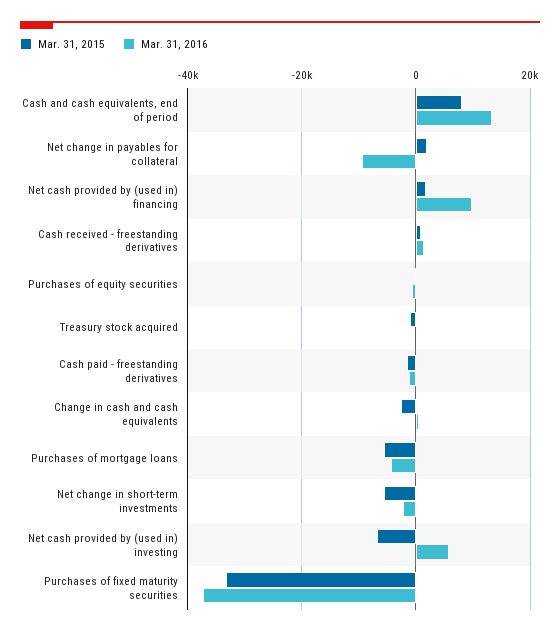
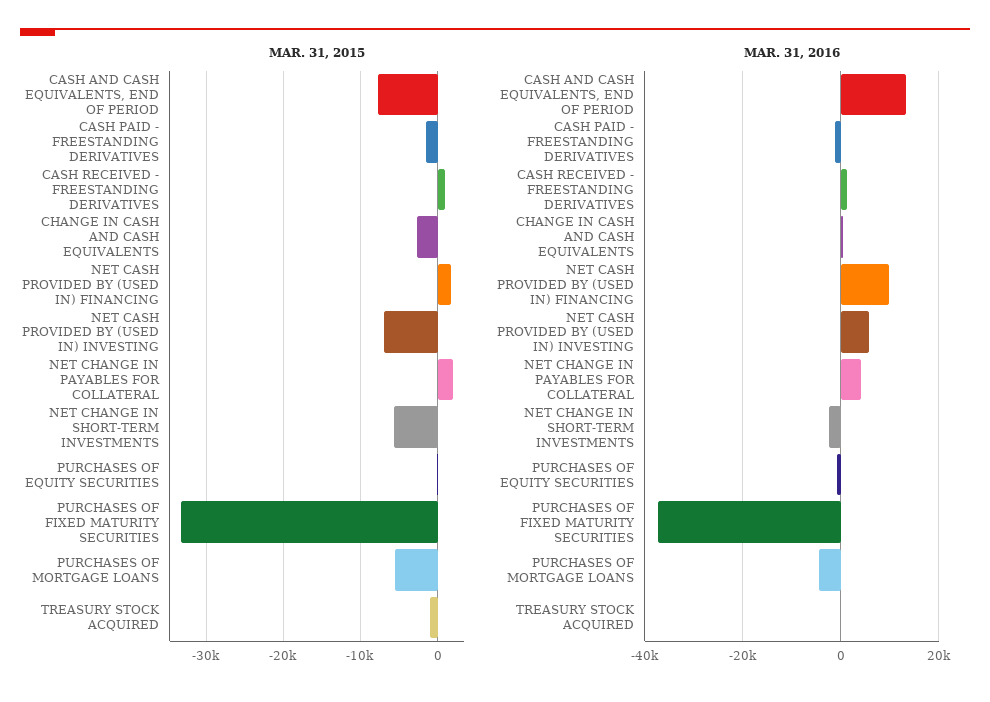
Mar. 31, 2015, Cash and cash equivalents, end of period: 8000 -> -8000
Mar. 31, 2016, Net change in payables for collateral: -10000 -> 4000

